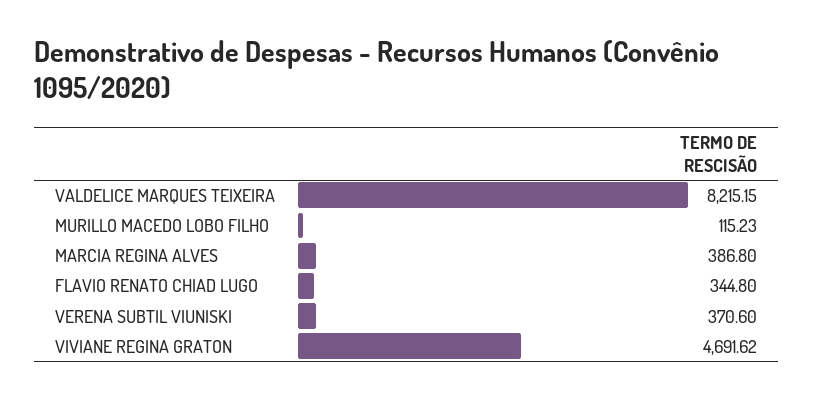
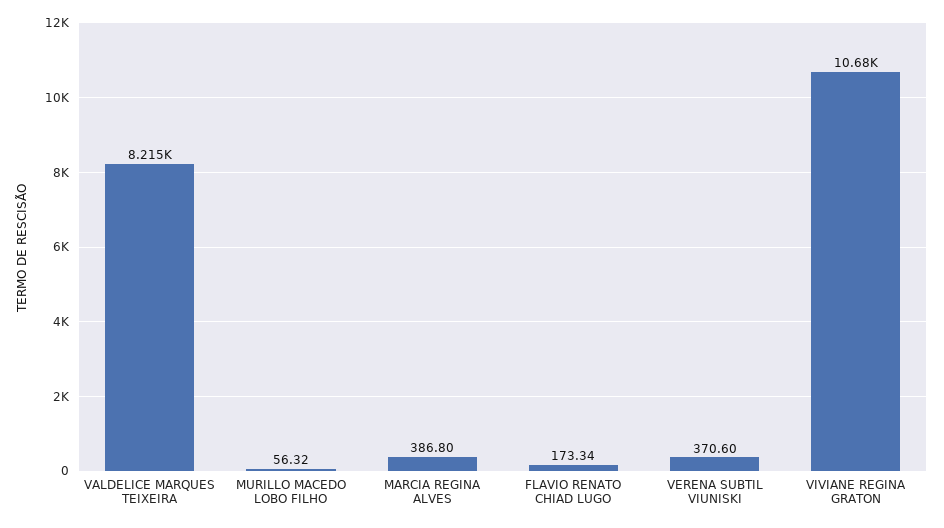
MURILLO MACEDO LOBO FILHO: 115.23 -> 56.32
FLAVIO RENATO CHIAD LUGO: 344.8 -> 173.34
VIVIANE REGINA GRATON: 4691.62 -> 10680

